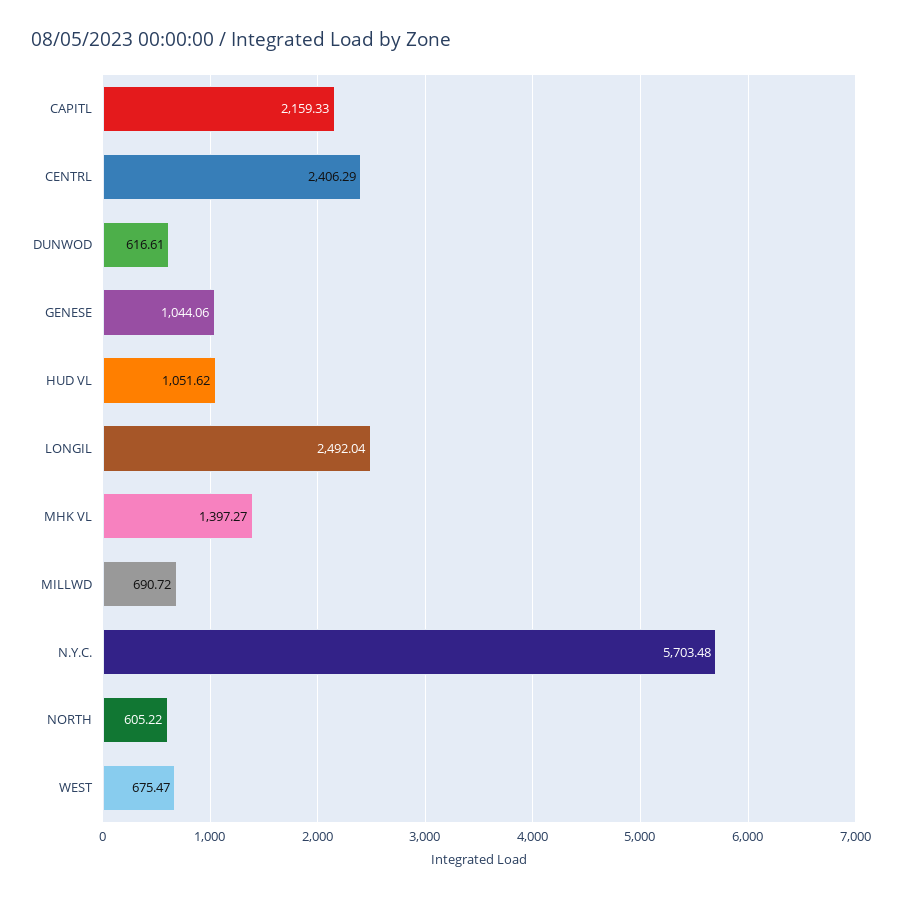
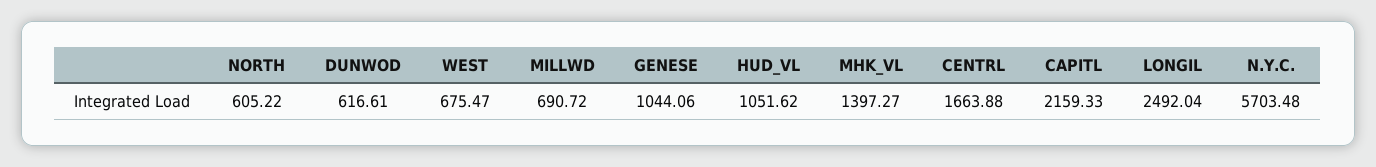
CENTRL: 2406.29 -> 1663.88

